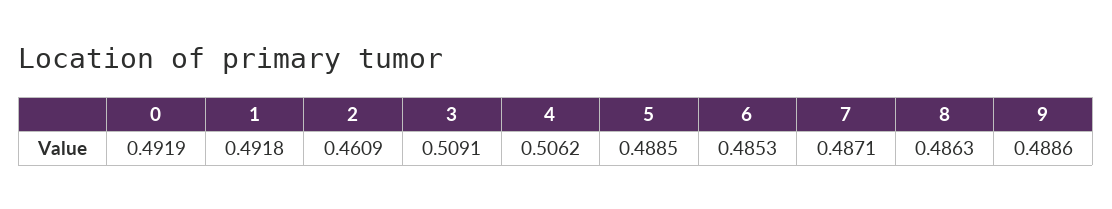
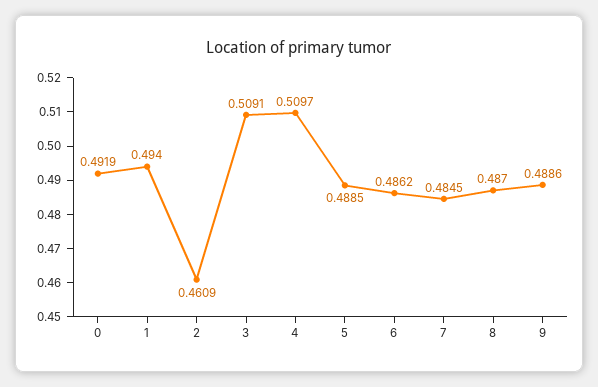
1: 0.4918 -> 0.494
4: 0.5062 -> 0.5097
6: 0.4853 -> 0.4862
7: 0.4871 -> 0.4845
8: 0.4863 -> 0.487

